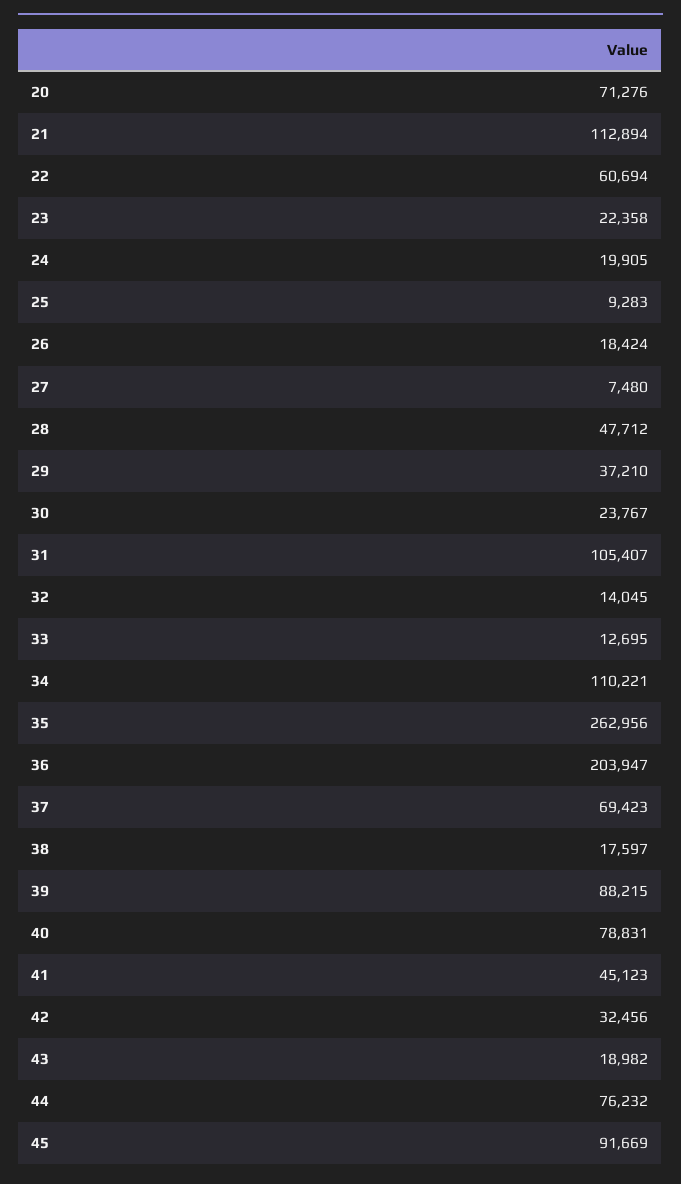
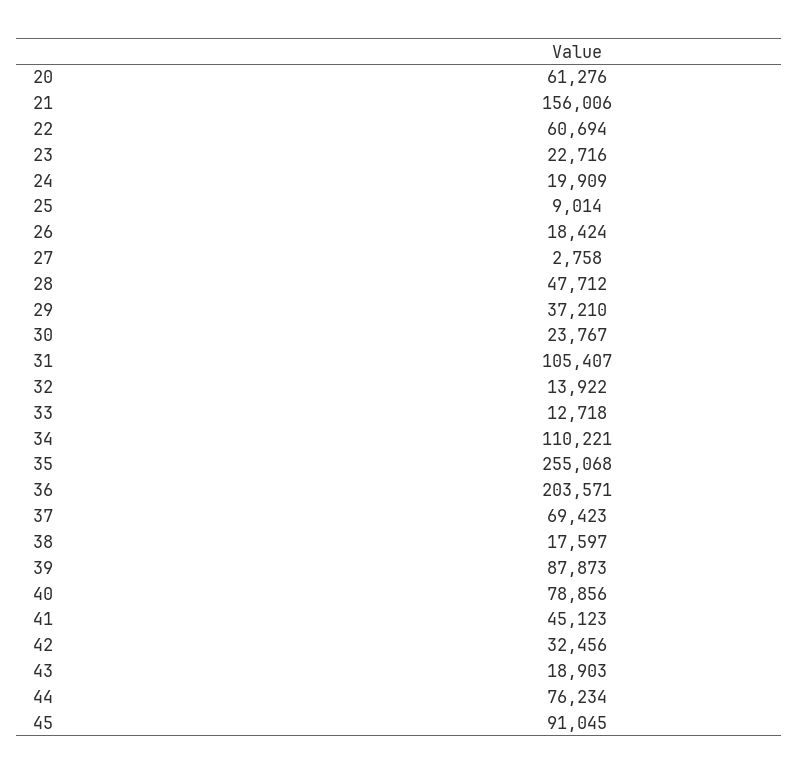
20: 71276 -> 61276
21: 112894 -> 156006
23: 22358 -> 22716
24: 19905 -> 19909
25: 9283 -> 9014
27: 7480 -> 2758
32: 14045 -> 13922
33: 12695 -> 12718
35: 262956 -> 255068
36: 203947 -> 203571
39: 88215 -> 87873
40: 78831 -> 78856
43: 18982 -> 18903
44: 76232 -> 76234
45: 91669 -> 91045

